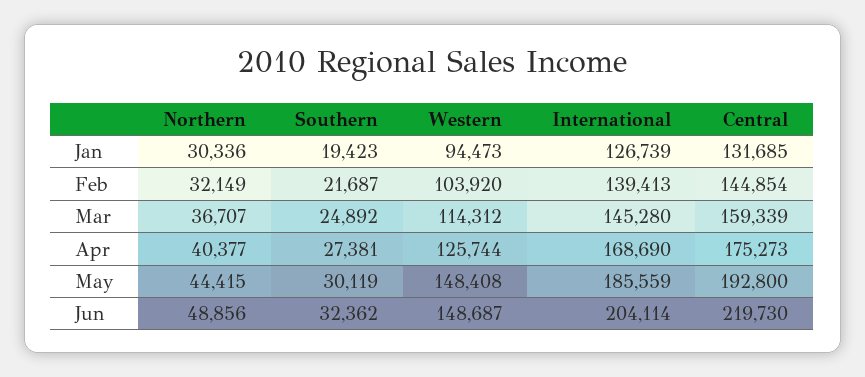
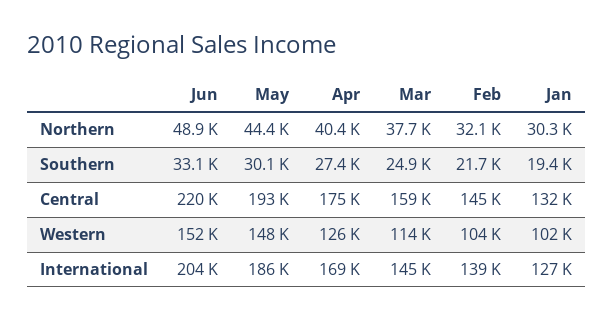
Western, Jan: 94473 -> 102000
Northern, Mar: 36707 -> 37700
Southern, Jun: 32362 -> 33100
Western, Jun: 148687 -> 152000

